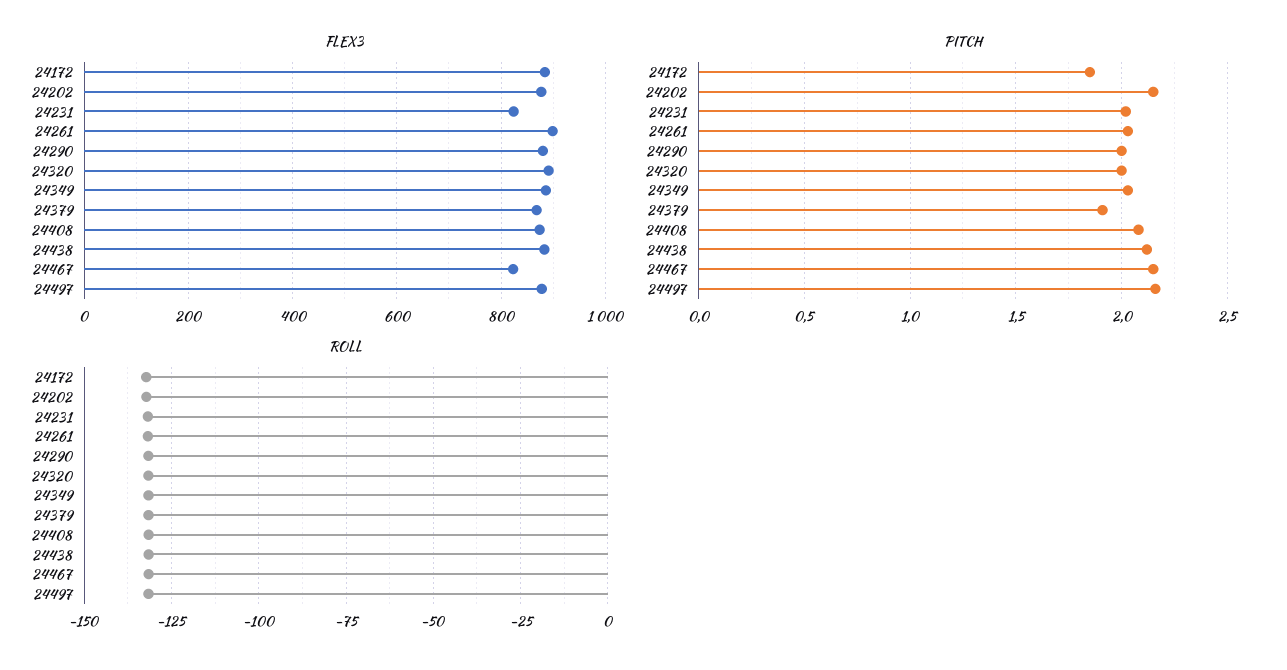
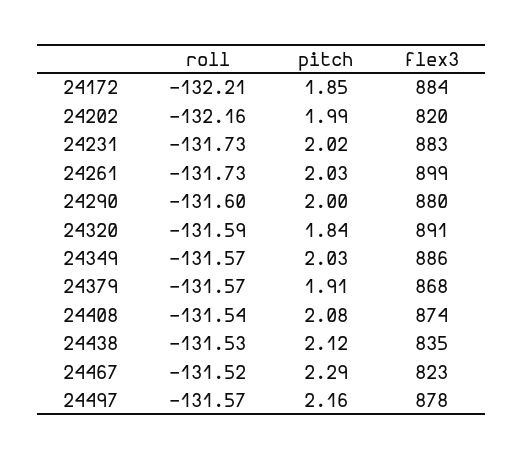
FLEX3, 24202: 880 -> 820
FLEX3, 24231: 820 -> 883
FLEX3, 24438: 880 -> 835
PITCH, 24202: 2.15 -> 1.99
PITCH, 24320: 2 -> 1.84
PITCH, 24467: 2.15 -> 2.29

